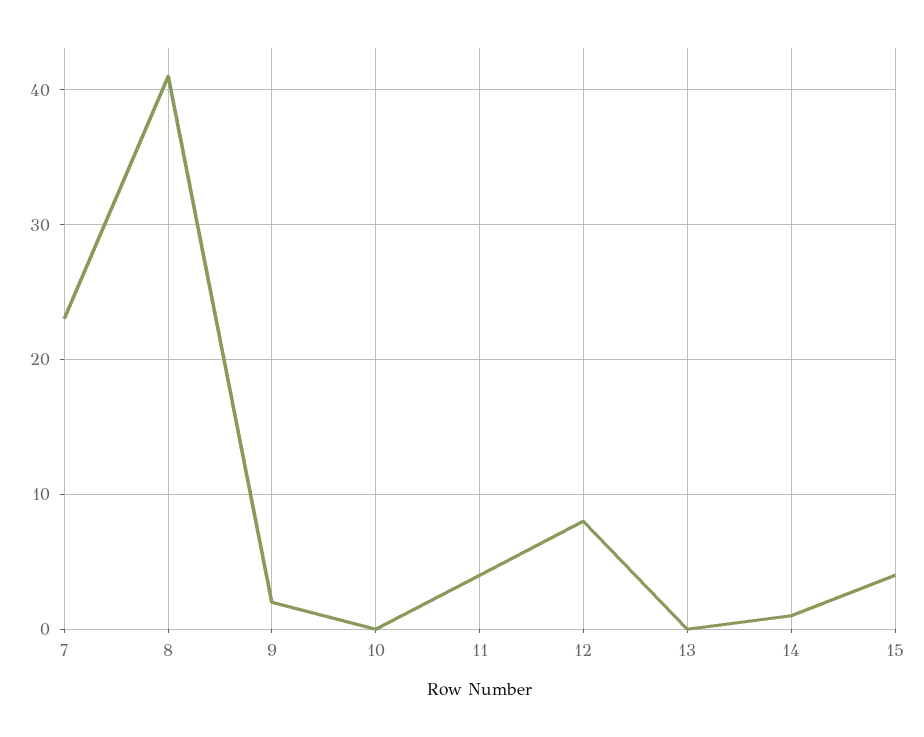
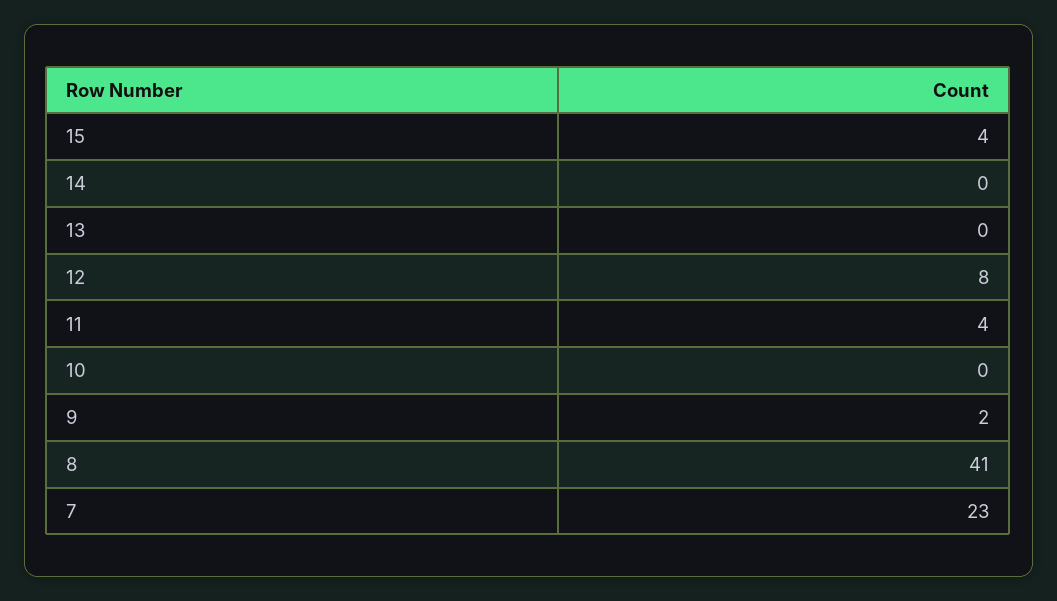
14: 1 -> 0

